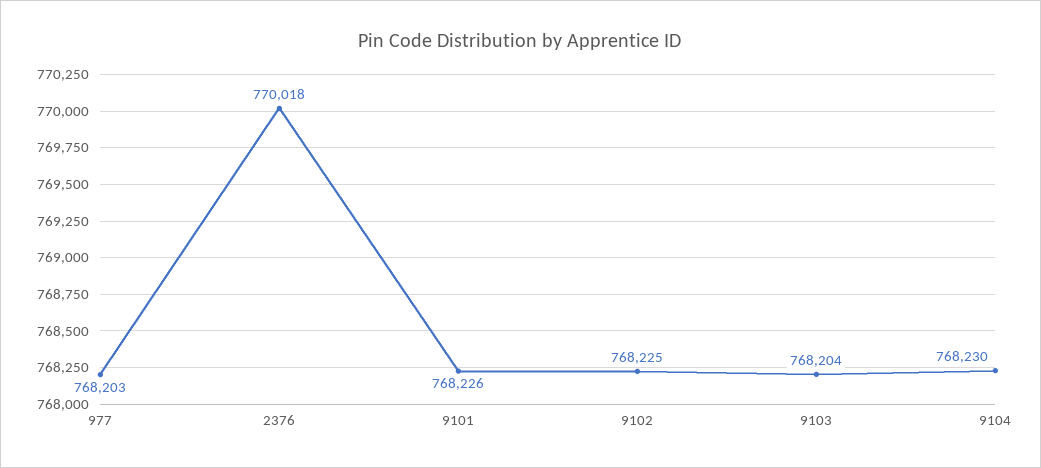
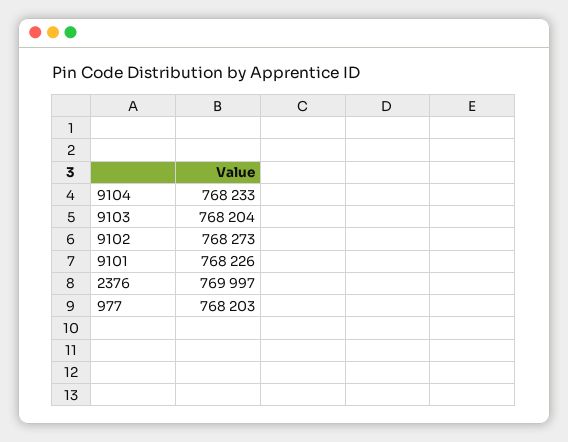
2376: 770018 -> 769997
9102: 768225 -> 768273
9104: 768230 -> 768233

